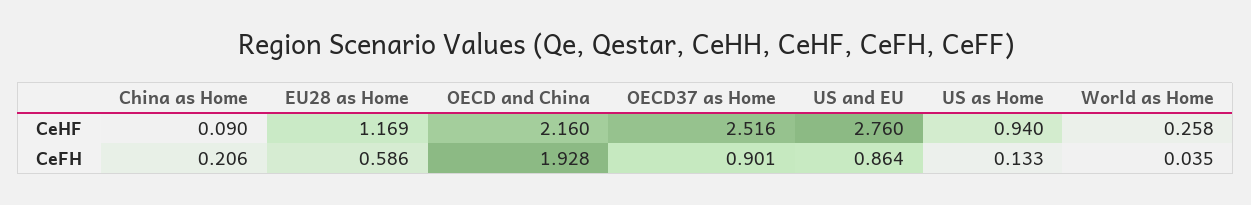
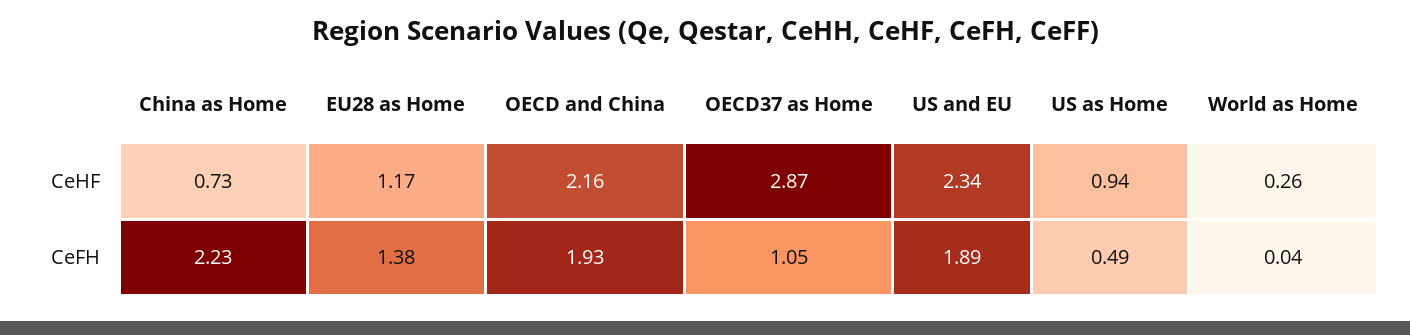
China as Home, CeHF: 0.09 -> 0.73
OECD37 as Home, CeHF: 2.516 -> 2.87
US and EU, CeHF: 2.76 -> 2.34
China as Home, CeFH: 0.206 -> 2.23
EU28 as Home, CeFH: 0.586 -> 1.38
OECD37 as Home, CeFH: 0.901 -> 1.05
US and EU, CeFH: 0.864 -> 1.89
US as Home, CeFH: 0.133 -> 0.49

